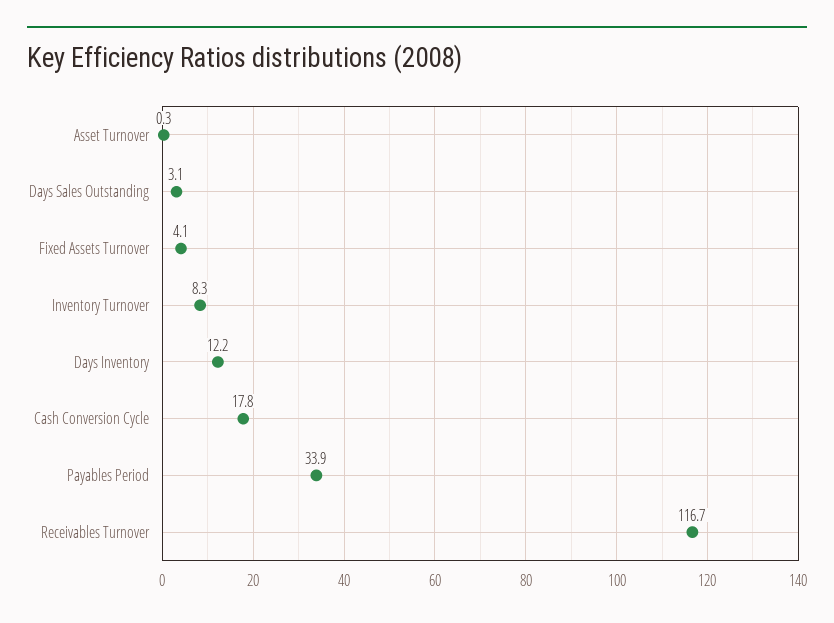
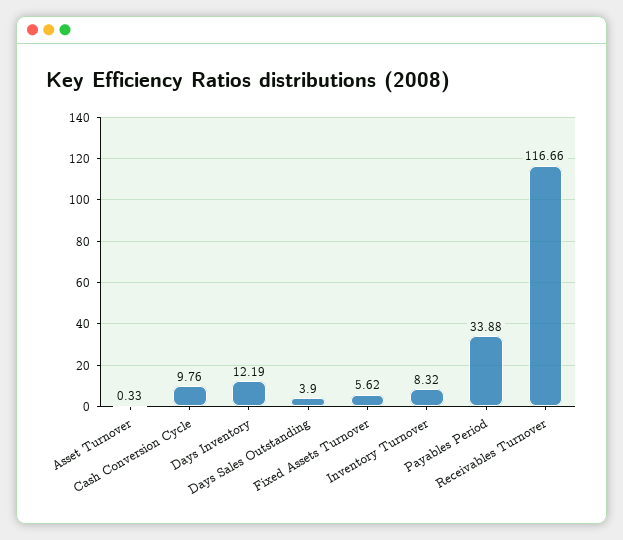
Days Sales Outstanding: 3.1 -> 3.9
Fixed Assets Turnover: 4.1 -> 5.62
Cash Conversion Cycle: 17.8 -> 9.76

